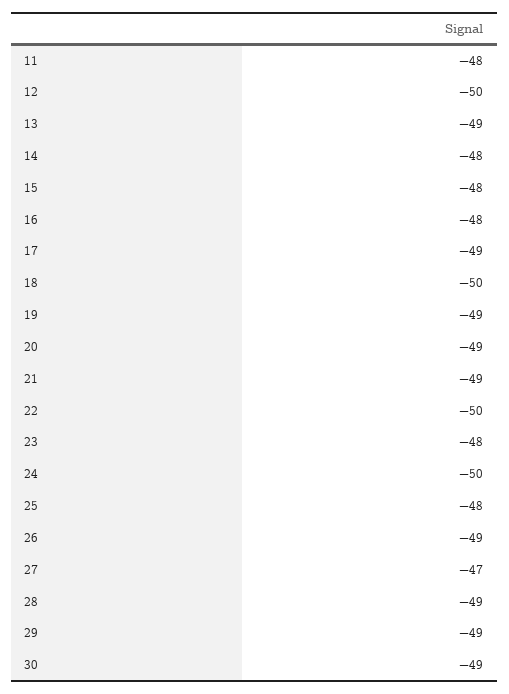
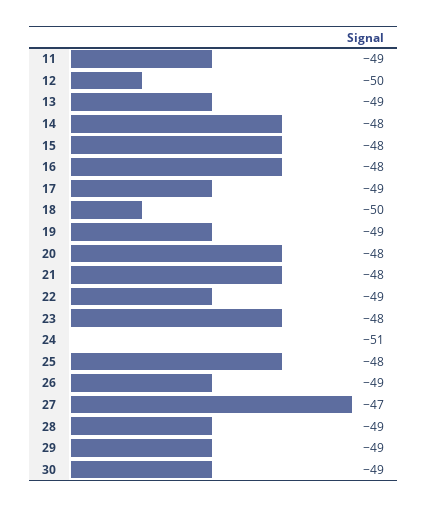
11: -48 -> -49
20: -49 -> -48
21: -49 -> -48
22: -50 -> -49
24: -50 -> -51

